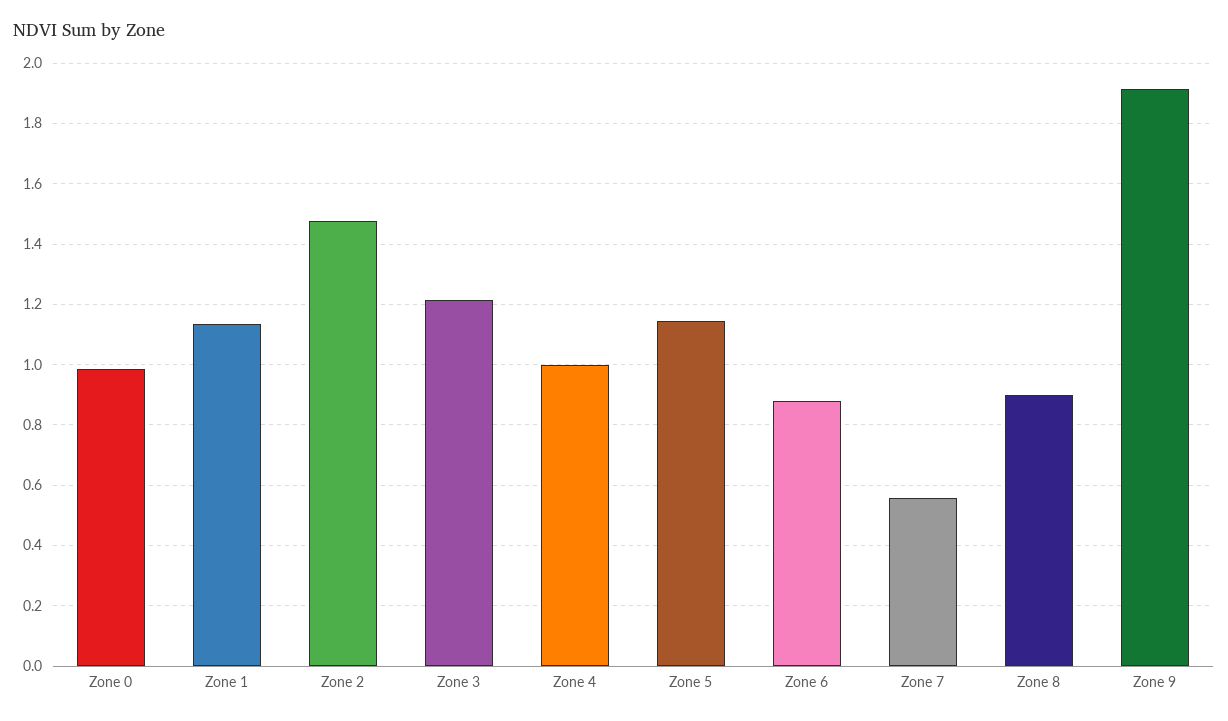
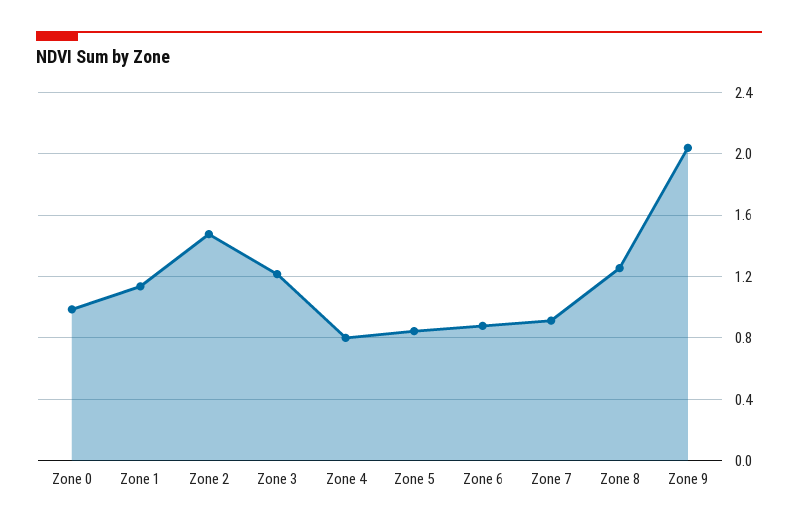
Zone 4: 1 -> 0.8
Zone 5: 1.14 -> 0.85
Zone 7: 0.56 -> 0.9
Zone 8: 0.9 -> 1.25
Zone 9: 1.92 -> 2.05

